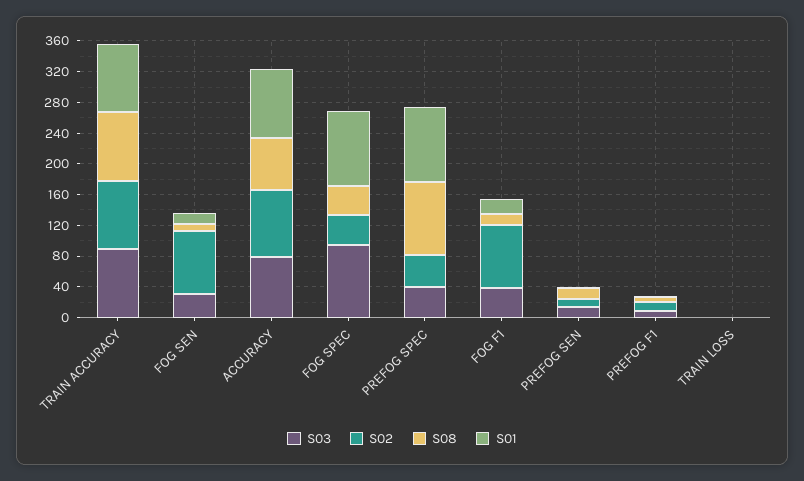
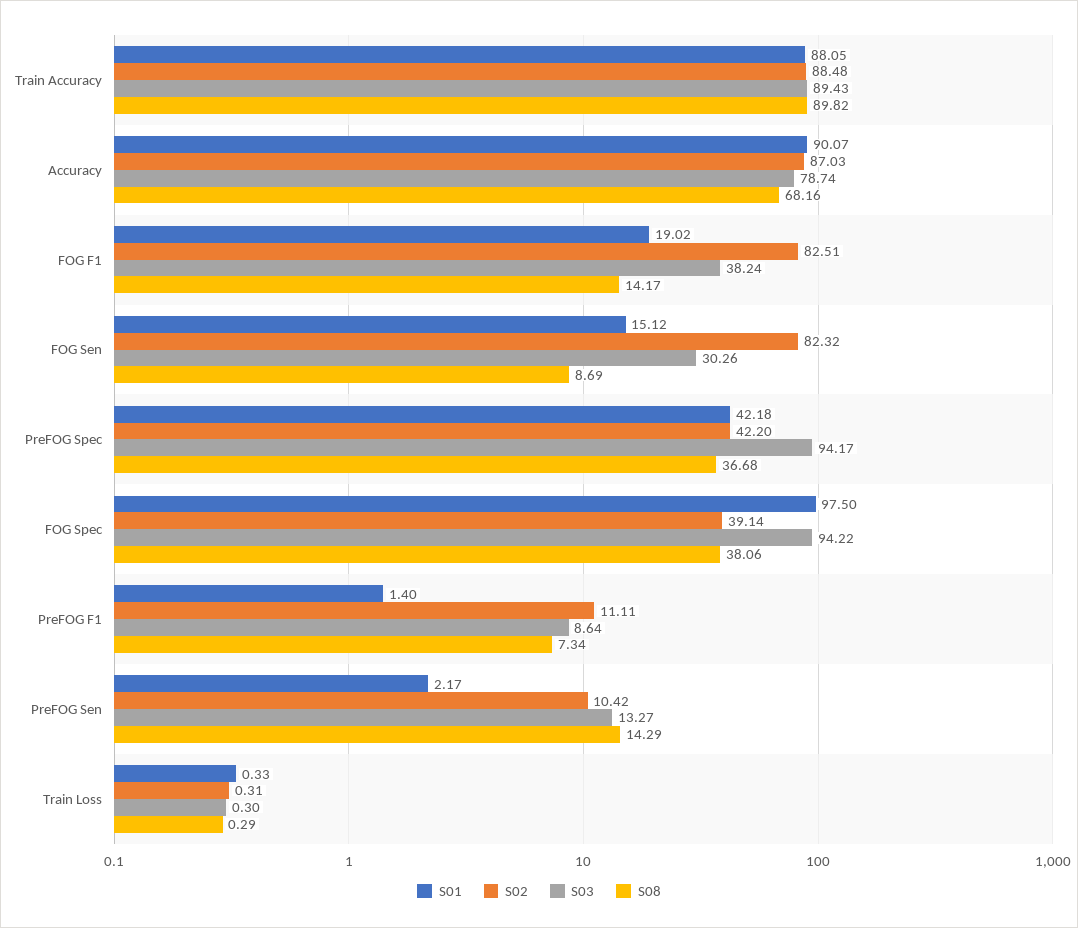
S03, PREFOG SPEC: 40 -> 94.17
S08, PREFOG SPEC: 100 -> 36.68
S01, PREFOG SPEC: 100 -> 42.18

